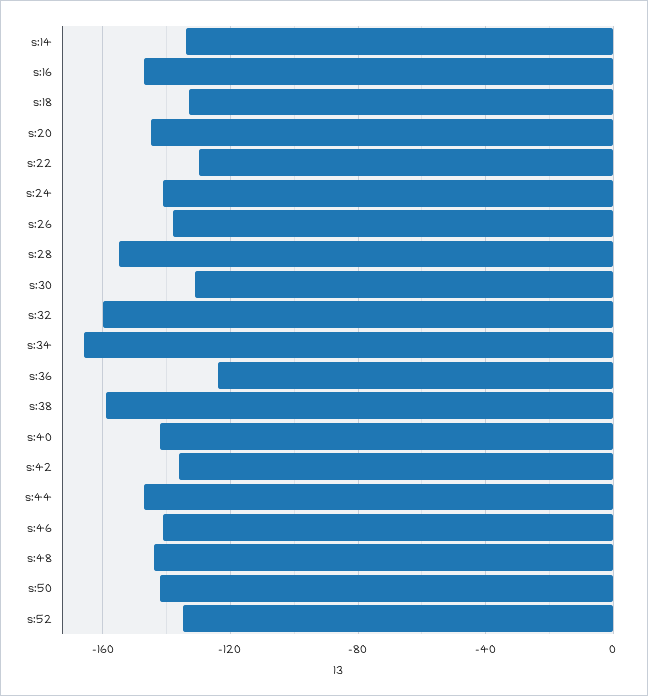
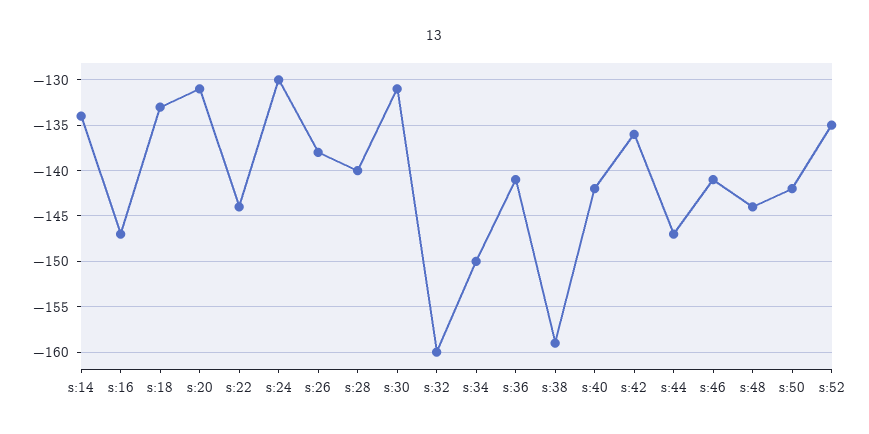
s:20: -145 -> -131
s:22: -130 -> -144
s:24: -140 -> -130
s:28: -155 -> -140
s:34: -165 -> -150
s:36: -125 -> -141

